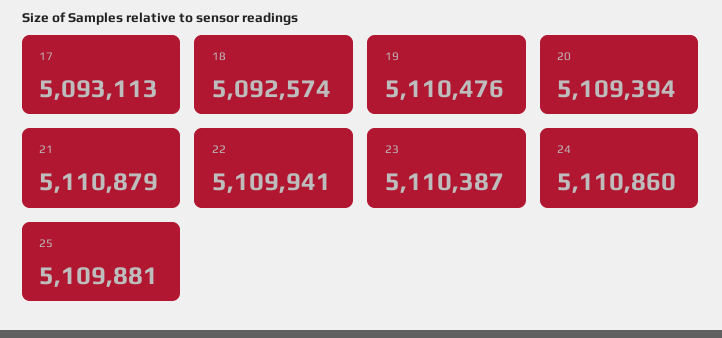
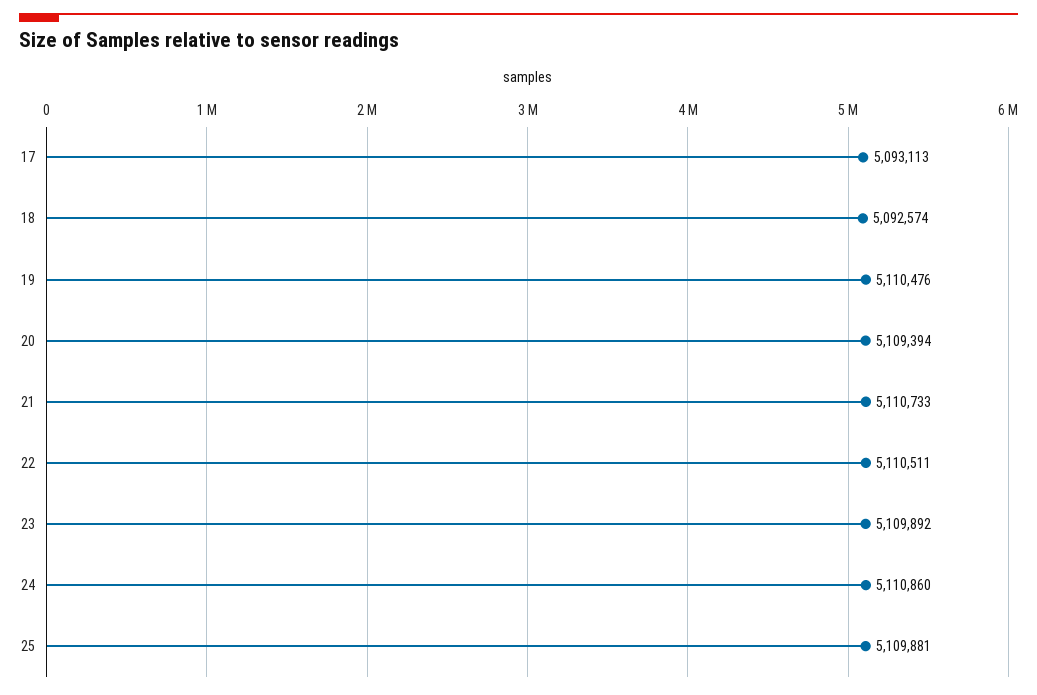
21: 5110879 -> 5110733
22: 5109941 -> 5110511
23: 5110387 -> 5109892

